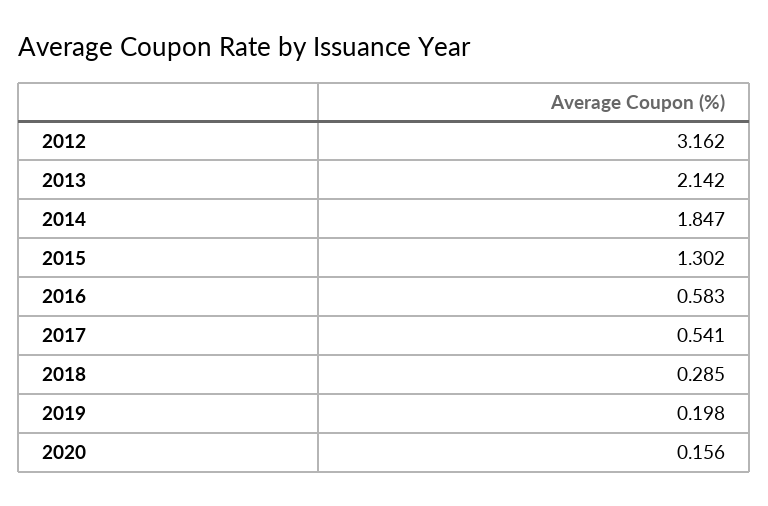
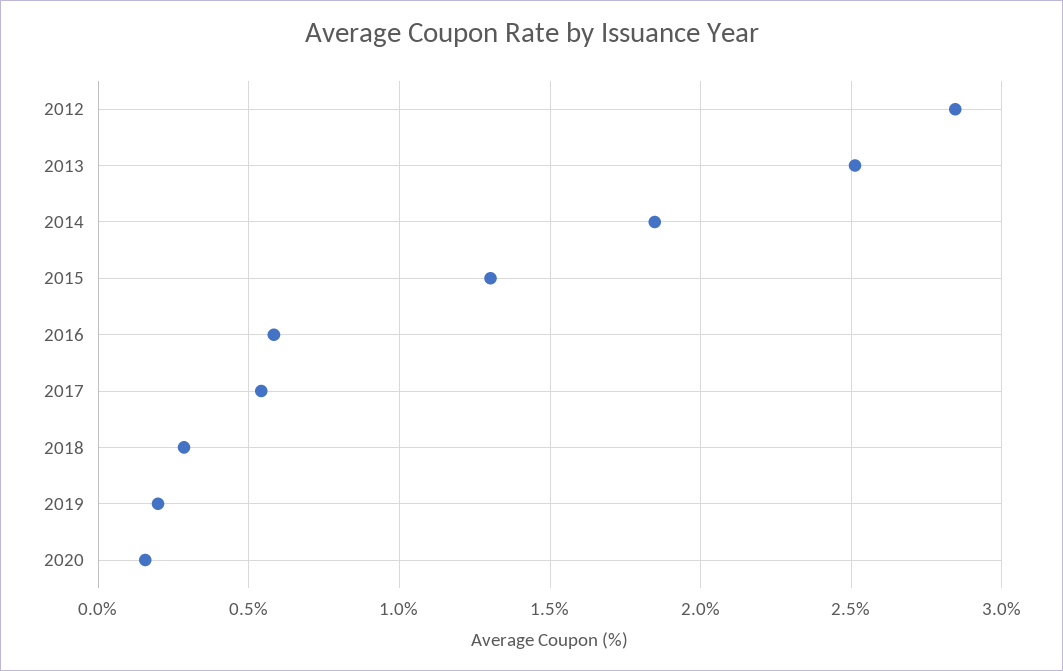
2012: 3.162 -> 2.85
2013: 2.142 -> 2.5

